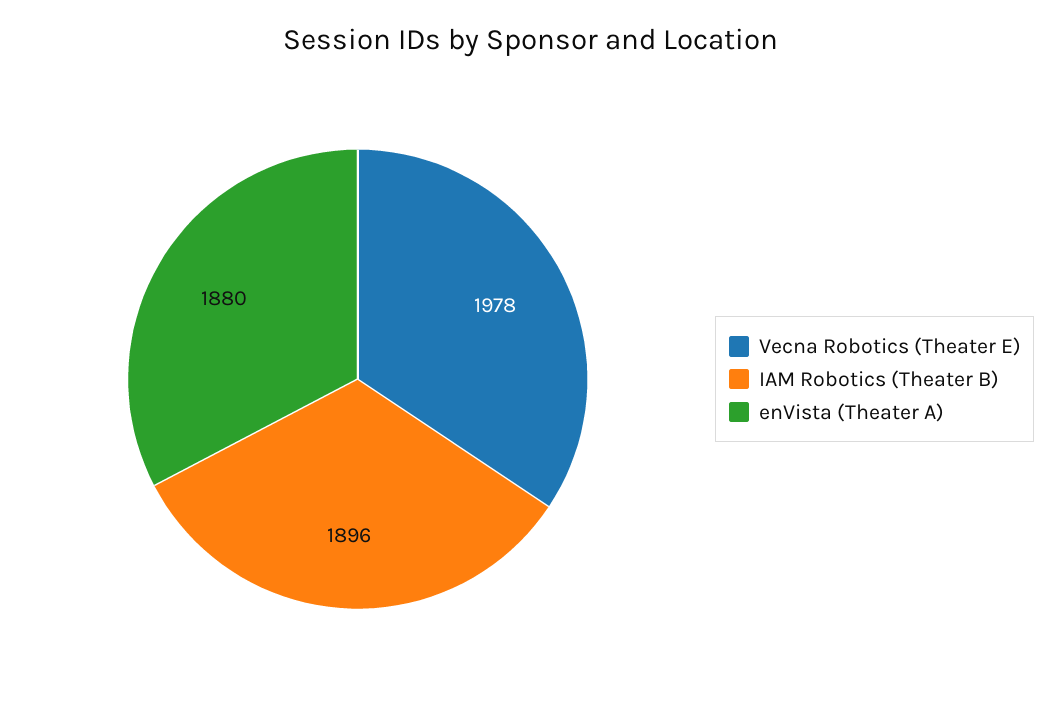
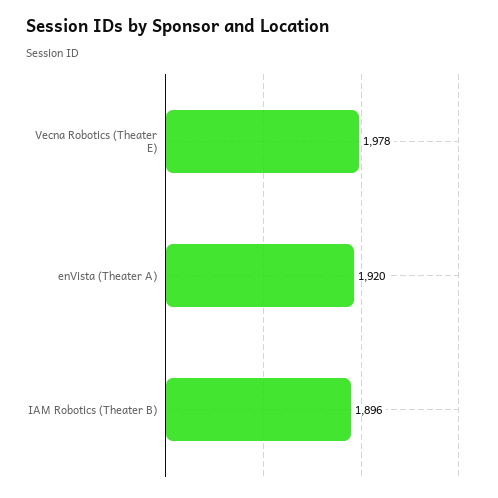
enVista (Theater A): 1880 -> 1920

